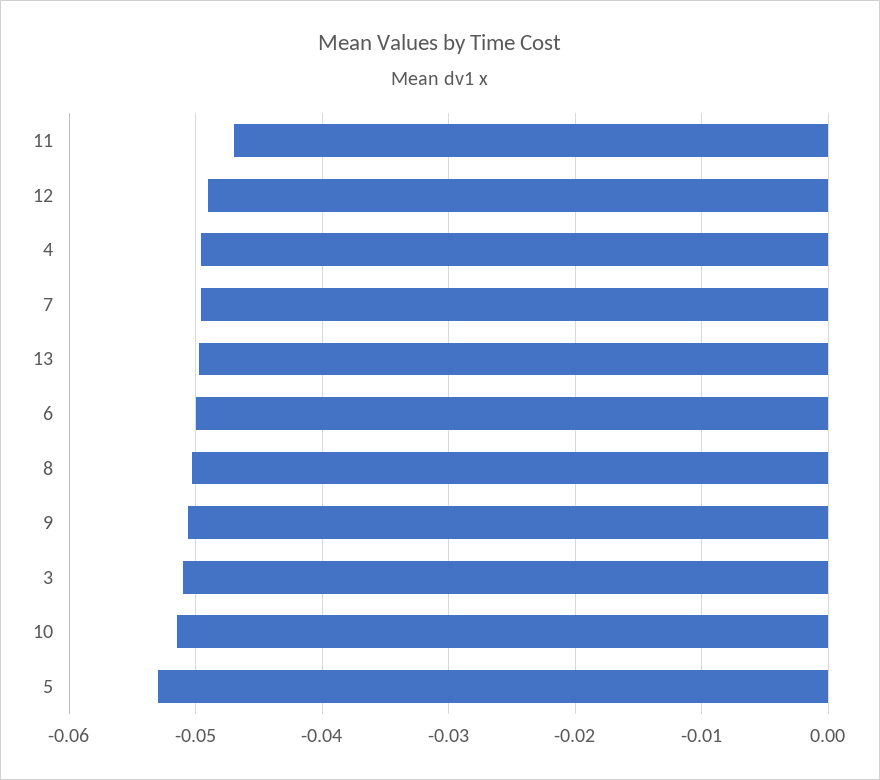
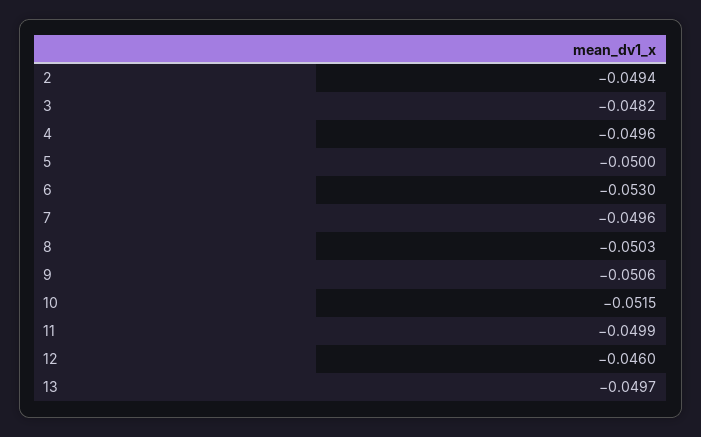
11: -0.047 -> -0.0499
12: -0.049 -> -0.046
6: -0.05 -> -0.053
3: -0.051 -> -0.0482
5: -0.053 -> -0.05
2: none -> -0.0494

